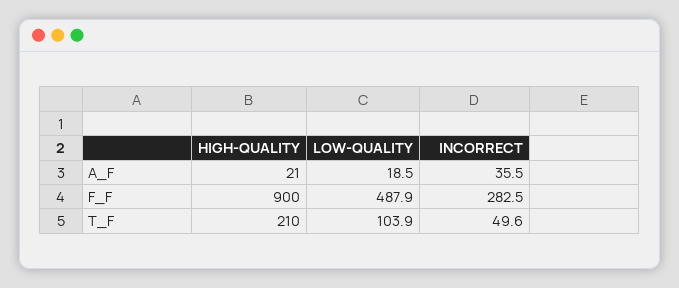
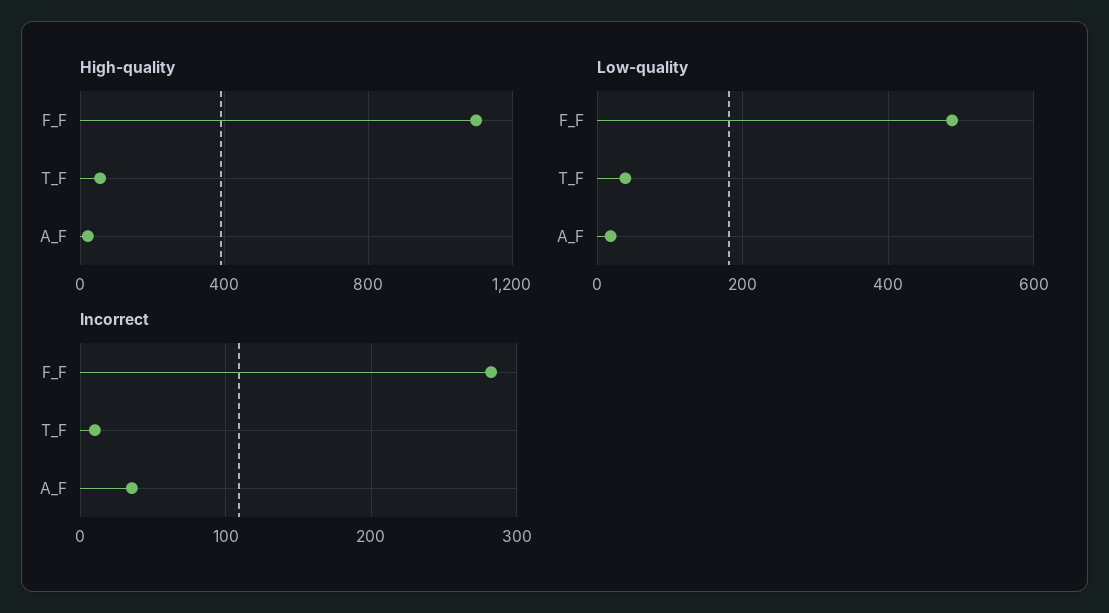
HIGH-QUALITY, F_F: 900 -> 1100
HIGH-QUALITY, T_F: 210 -> 50
LOW-QUALITY, T_F: 103.9 -> 40
INCORRECT, T_F: 49.6 -> 10

